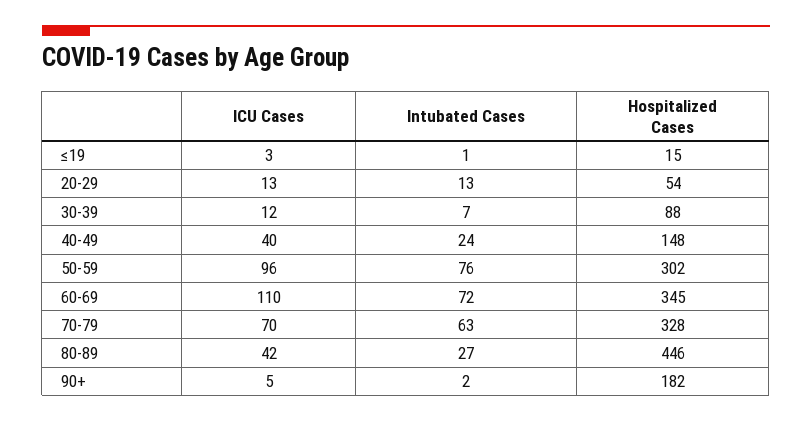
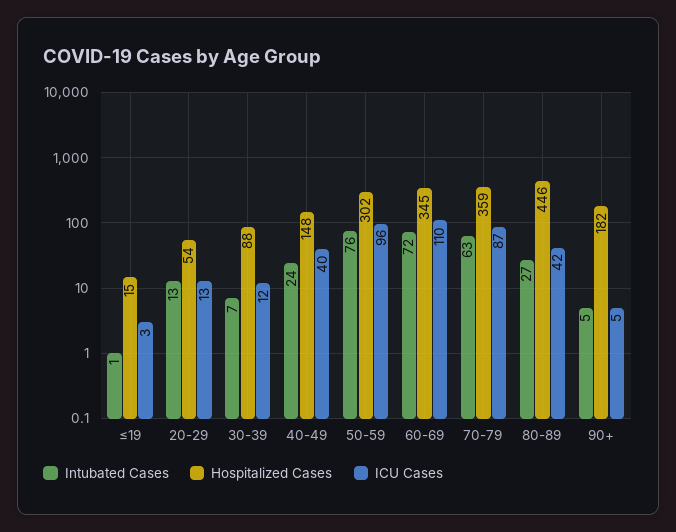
ICU Cases, 70-79: 70 -> 87
Hospitalized Cases, 70-79: 328 -> 359
Intubated Cases, 90+: 2 -> 5

